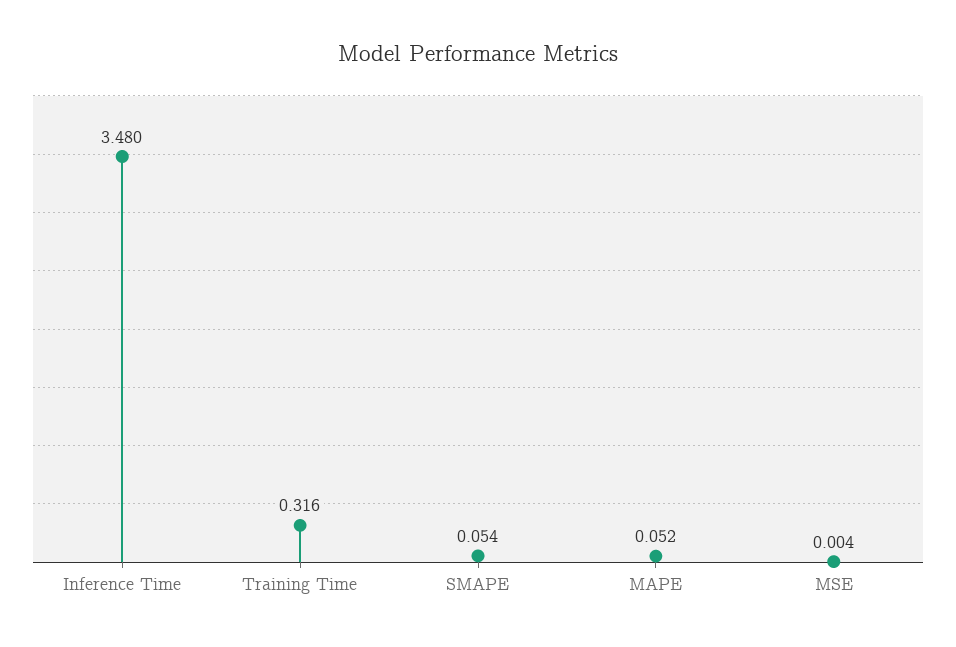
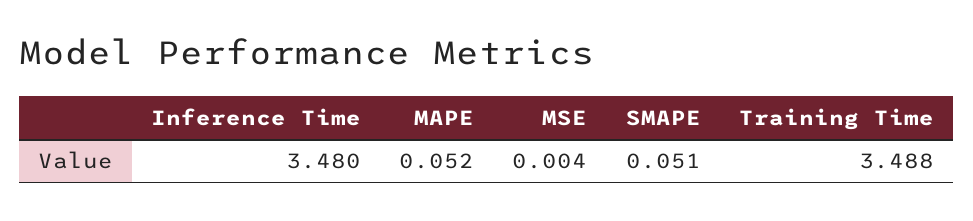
Training Time: 0.316 -> 3.488
SMAPE: 0.054 -> 0.051

